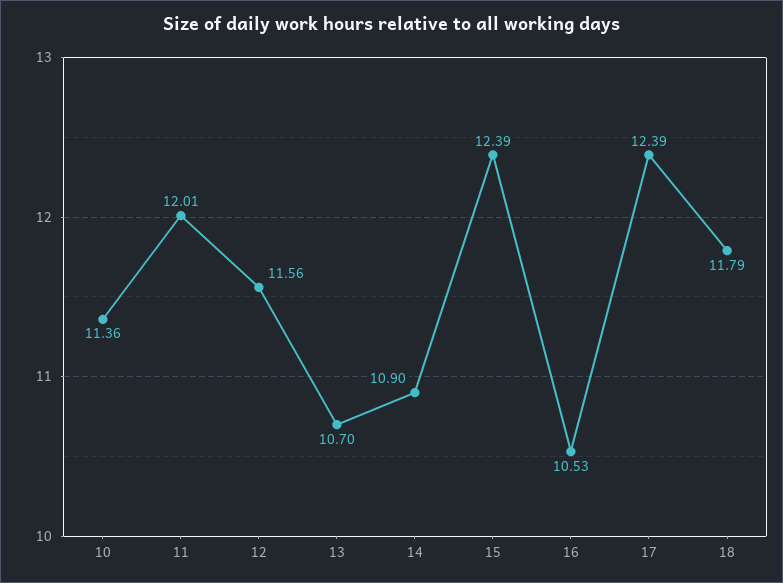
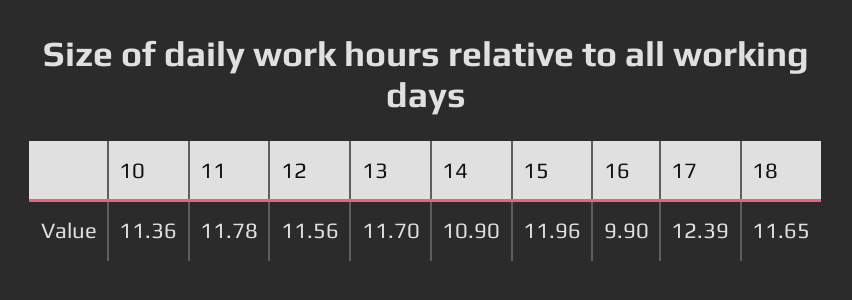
11: 12.01 -> 11.78
13: 10.7 -> 11.7
15: 12.39 -> 11.96
16: 10.53 -> 9.9
18: 11.79 -> 11.65

